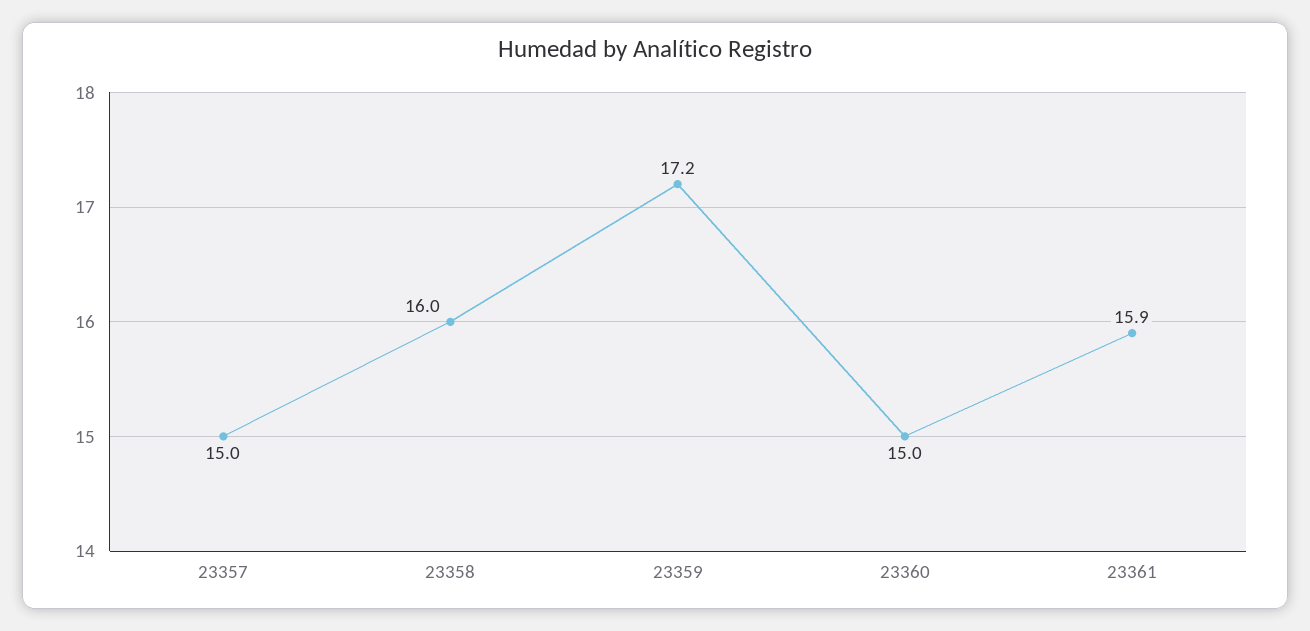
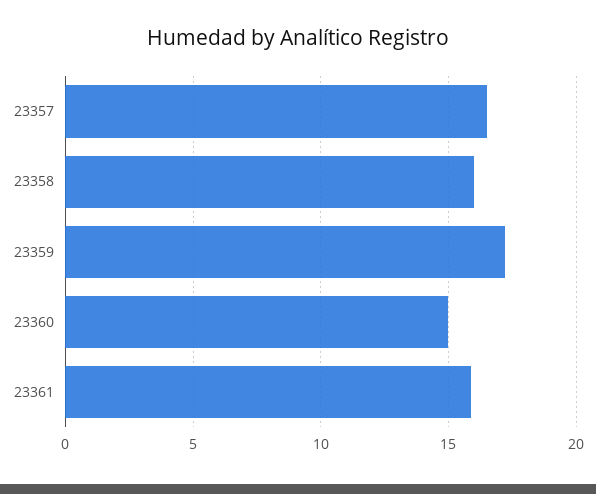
23357: 15 -> 16.5

